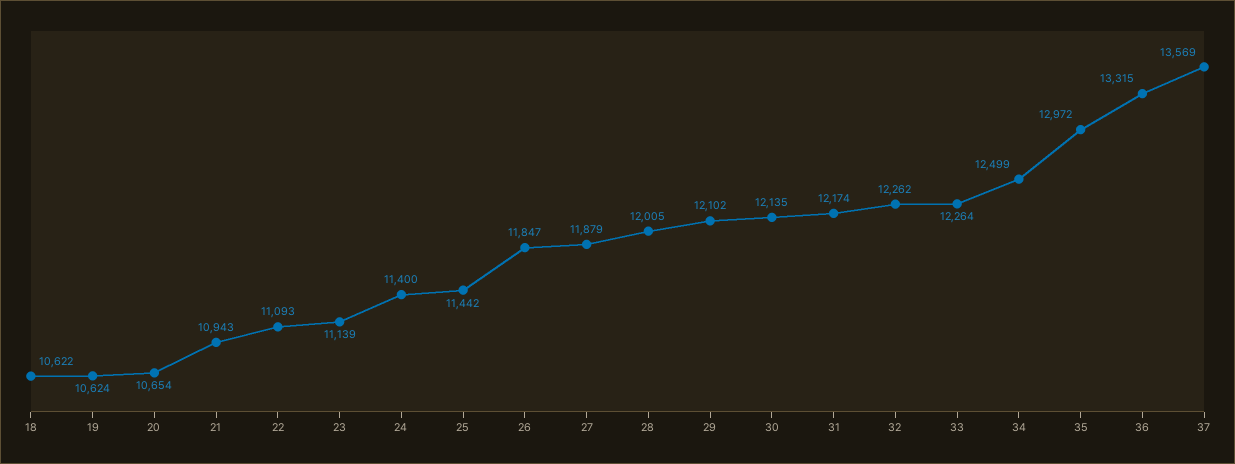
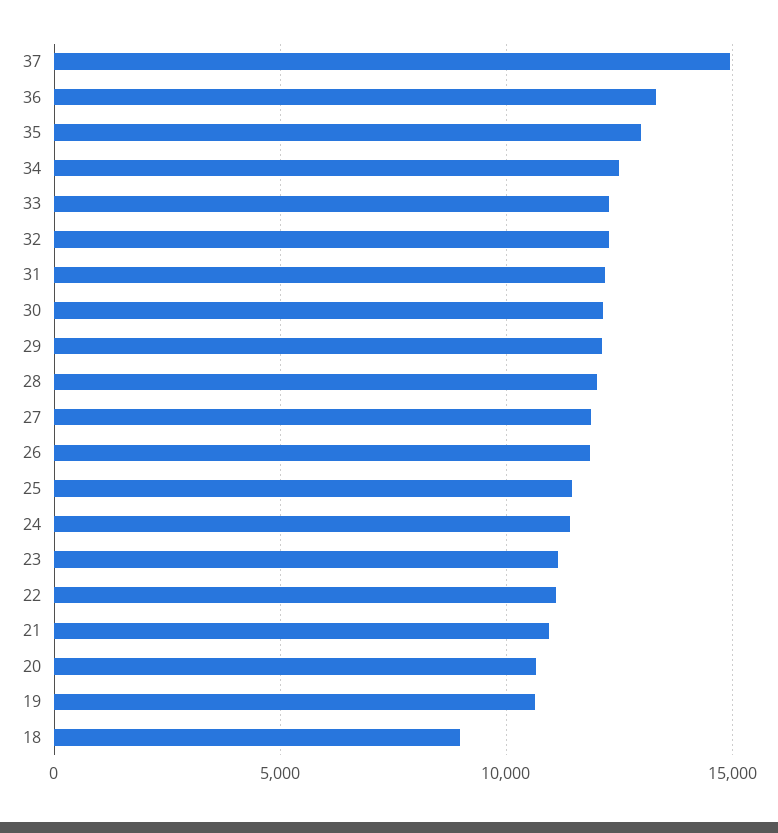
18: 10622 -> 9000
37: 13569 -> 15000

